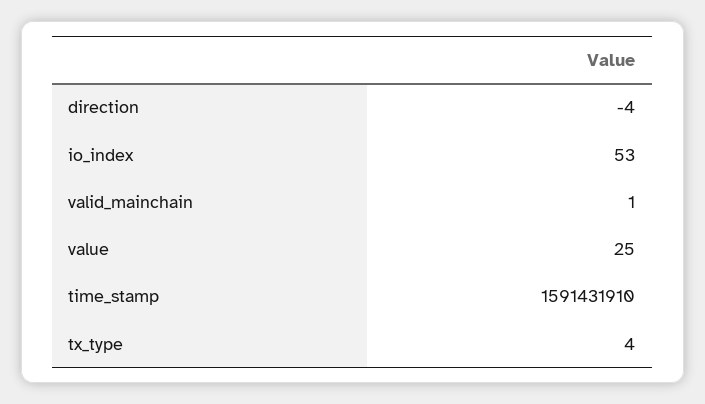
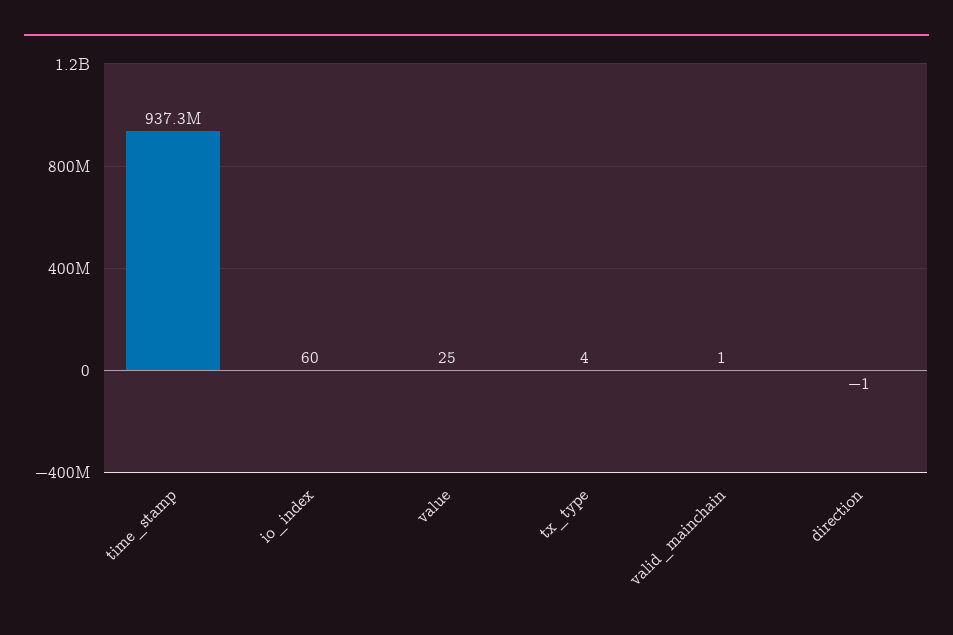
direction: -4 -> -1
io_index: 53 -> 60
time_stamp: 1591431910 -> 937300000

